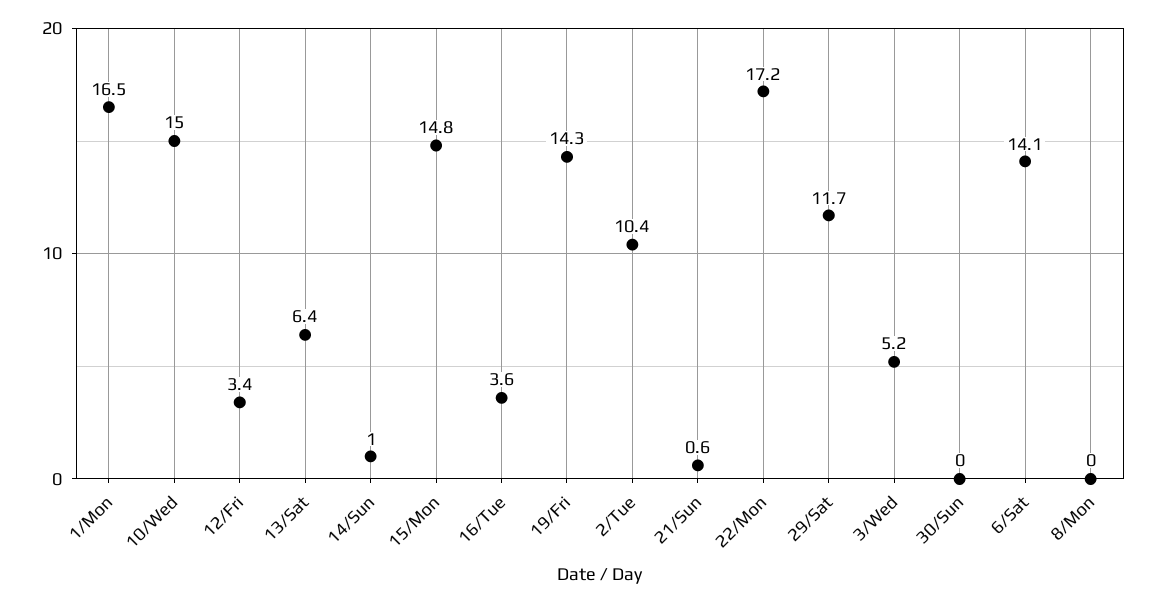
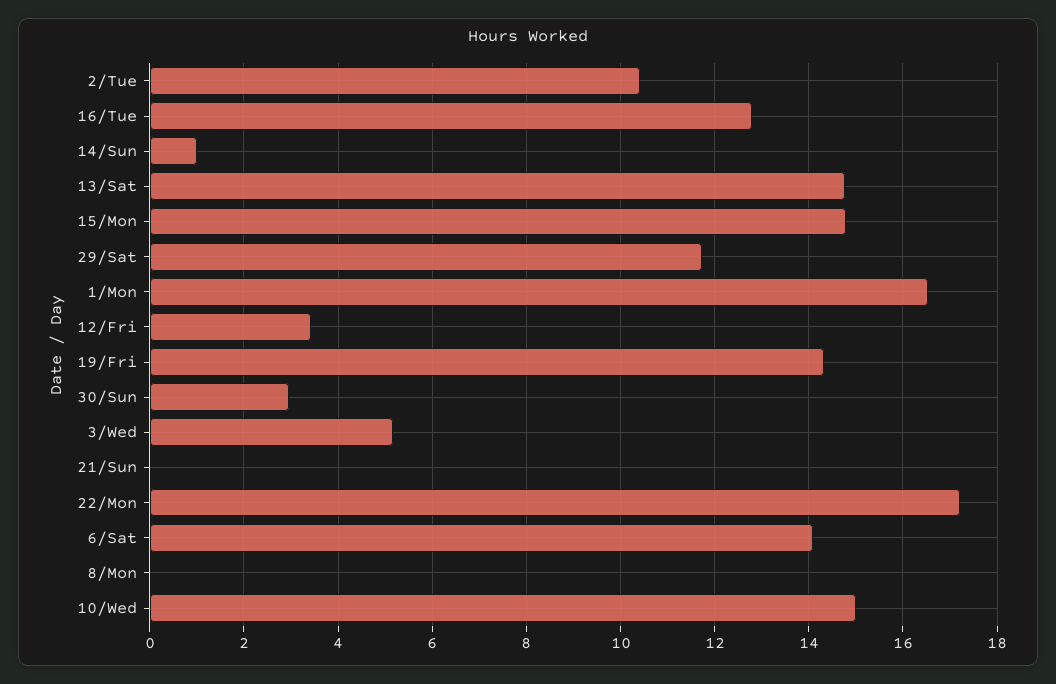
13/Sat: 6.4 -> 14.8
16/Tue: 3.6 -> 12.8
21/Sun: 0.6 -> 0
30/Sun: 0 -> 3

